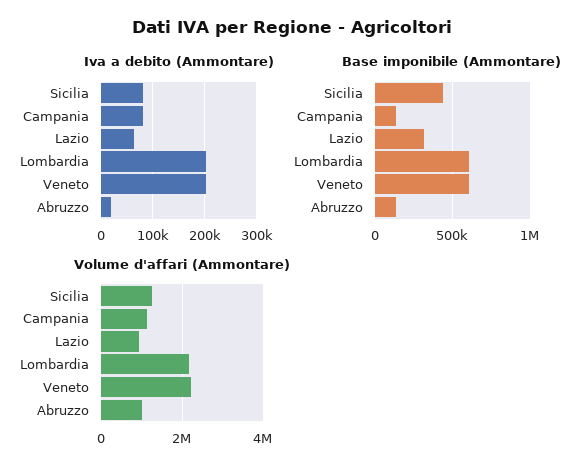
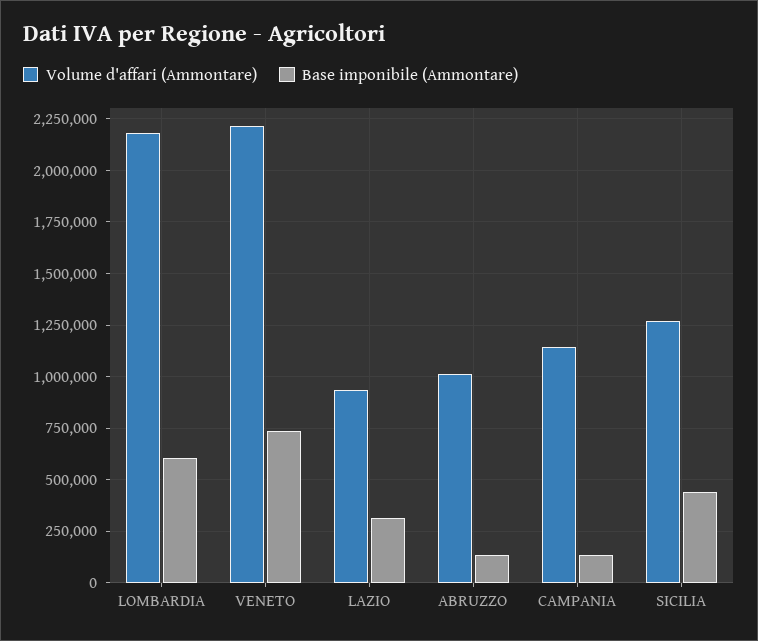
Iva a debito (Ammontare), Sicilia: 80000 -> none
Iva a debito (Ammontare), Campania: 80000 -> none
Iva a debito (Ammontare), Lazio: 60000 -> none
Iva a debito (Ammontare), Lombardia: 200000 -> none
Iva a debito (Ammontare), Veneto: 200000 -> none
Iva a debito (Ammontare), Abruzzo: 20000 -> none
Base imponibile (Ammontare), Veneto: 600000 -> 750000

